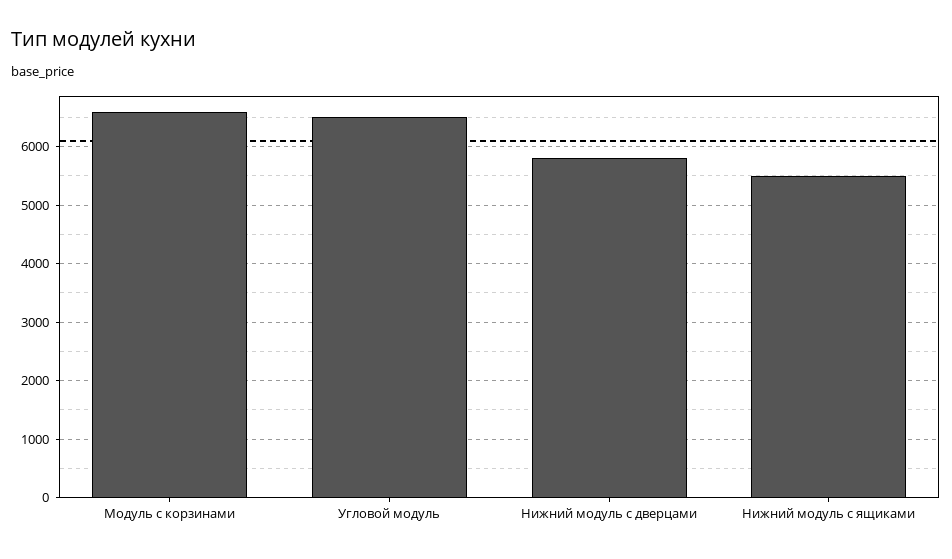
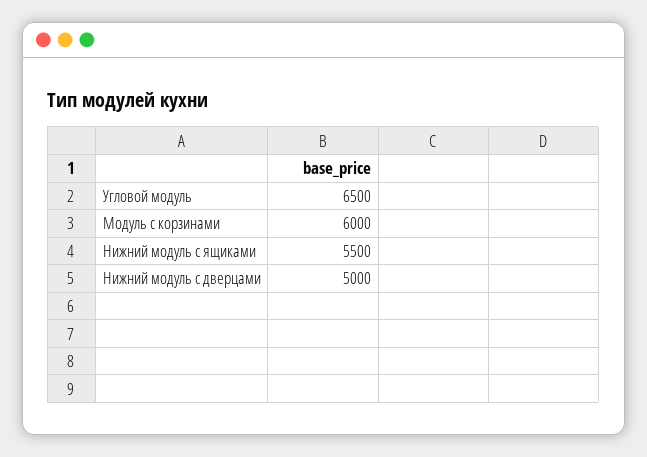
Модуль с корзинами: 6600 -> 6000
Нижний модуль с дверцами: 5800 -> 5000

